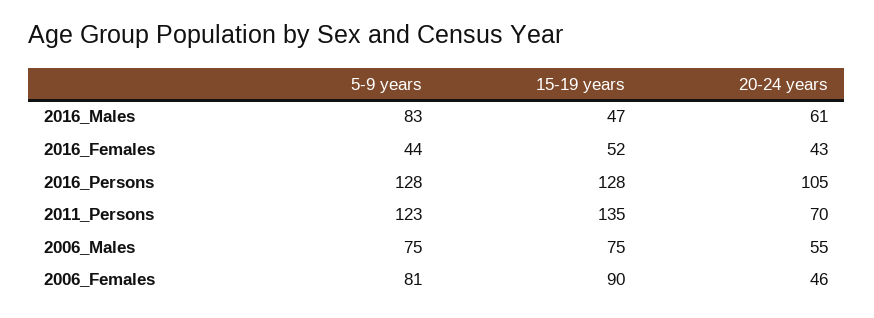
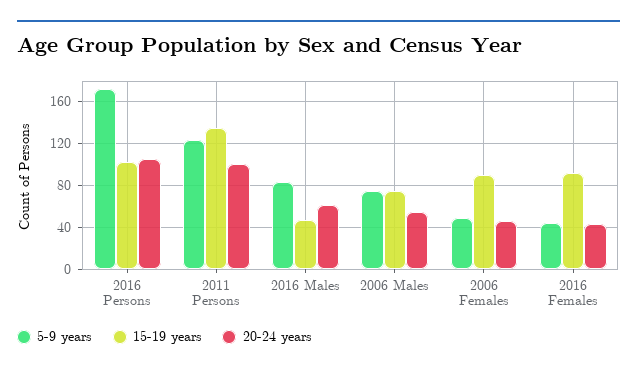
15-19 years, 2016_Females: 52 -> 90
5-9 years, 2016_Persons: 128 -> 170
15-19 years, 2016_Persons: 128 -> 100
20-24 years, 2011_Persons: 70 -> 100
5-9 years, 2006_Females: 81 -> 50

